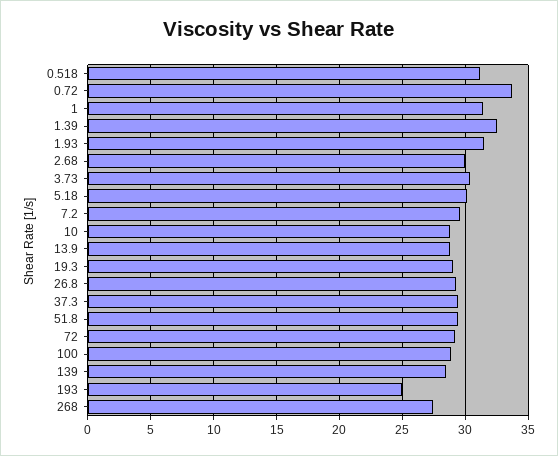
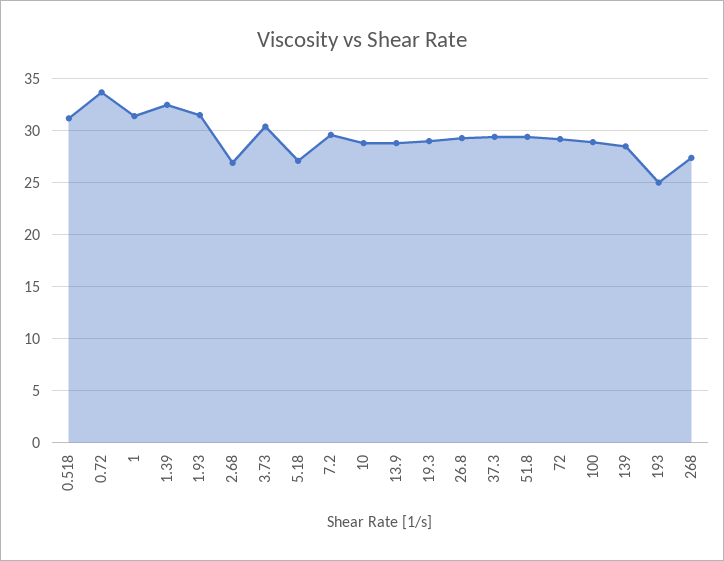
2.68: 30 -> 27
5.18: 30 -> 27

